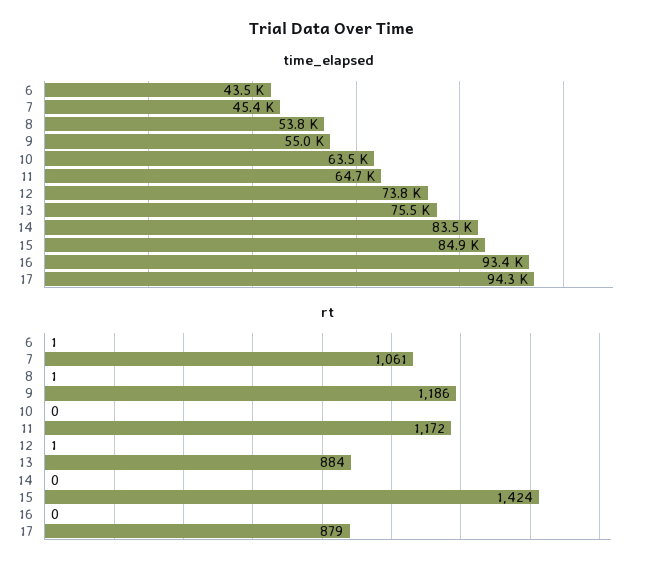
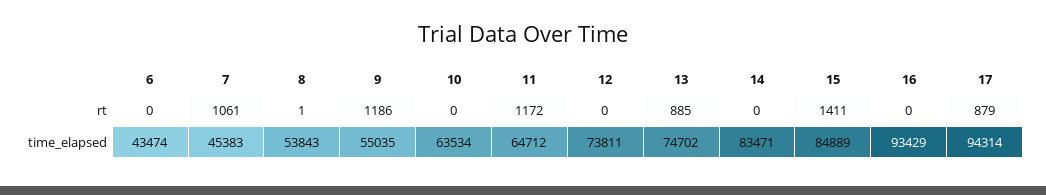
time_elapsed, 13: 75500 -> 74702
rt, 6: 1 -> 0
rt, 12: 1 -> 0
rt, 13: 884 -> 885
rt, 15: 1424 -> 1411

